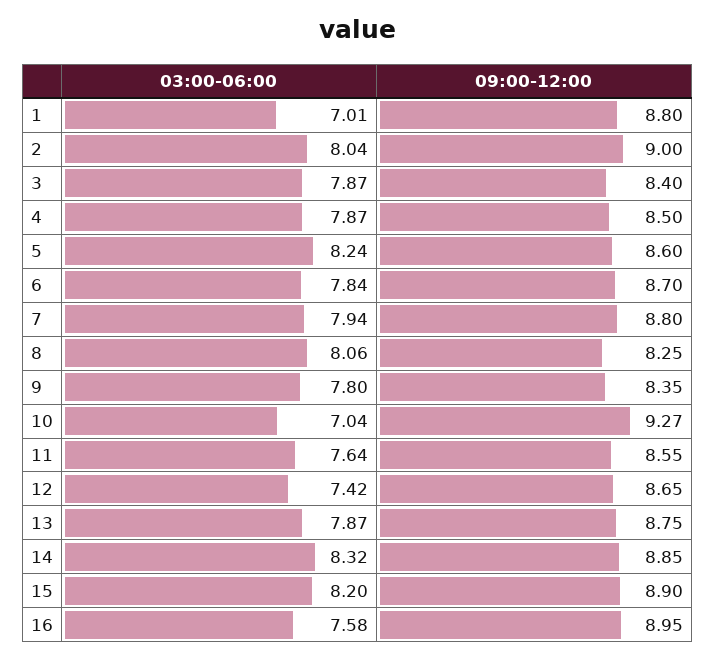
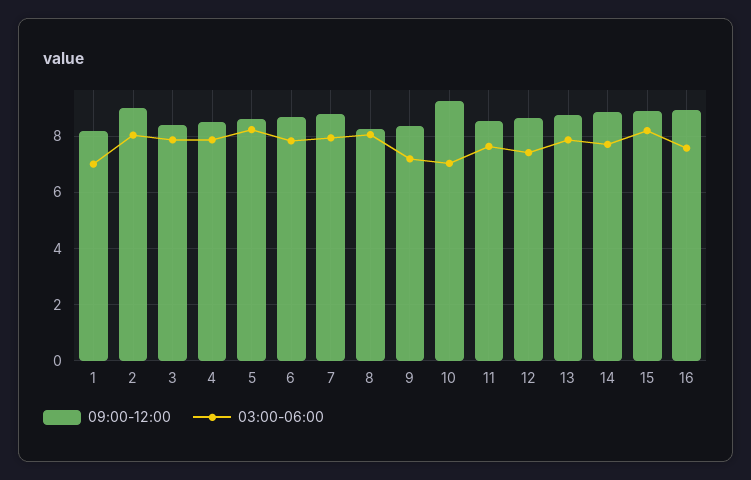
09:00-12:00, 1: 8.8 -> 8.25
03:00-06:00, 9: 7.8 -> 7.25
03:00-06:00, 14: 8.32 -> 7.75

